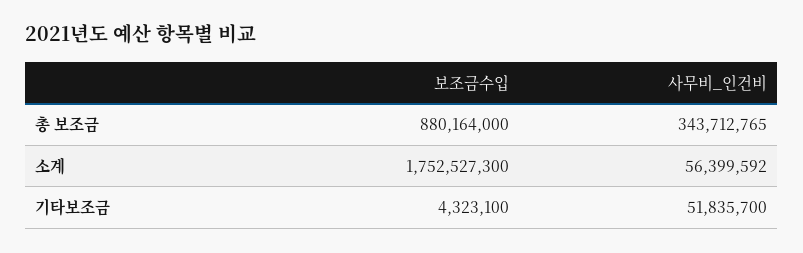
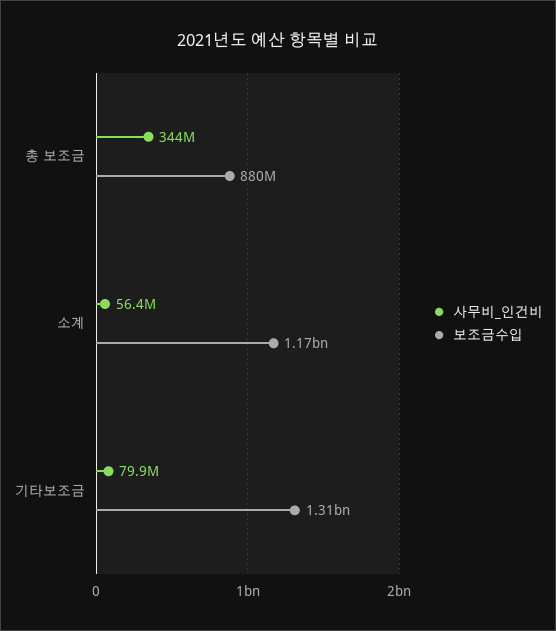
보조금수입, 소계: 1752527300 -> 1170000000
보조금수입, 기타보조금: 4323100 -> 1310000000
사무비_인건비, 기타보조금: 51835700 -> 79900000

